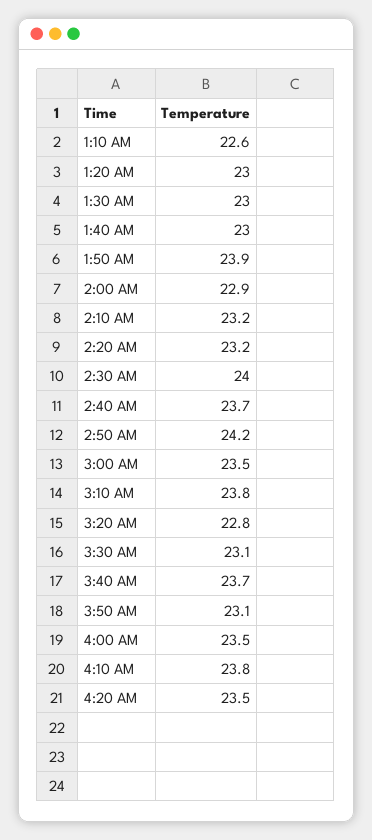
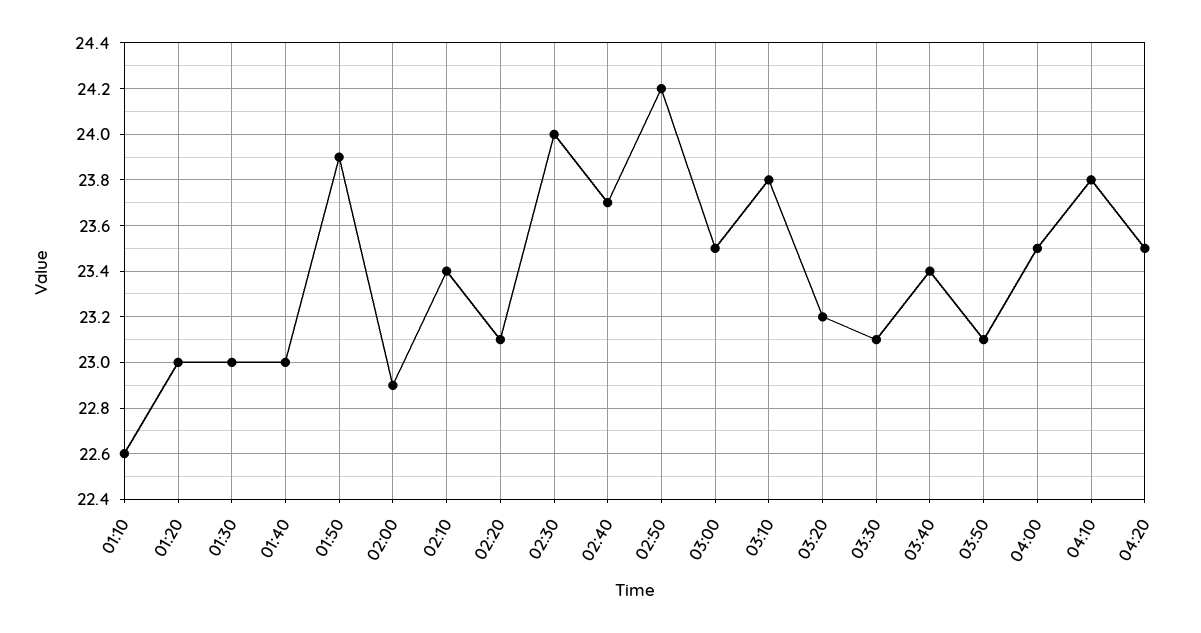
2:10 AM: 23.2 -> 23.4
2:20 AM: 23.2 -> 23.1
3:20 AM: 22.8 -> 23.2
3:40 AM: 23.7 -> 23.4

